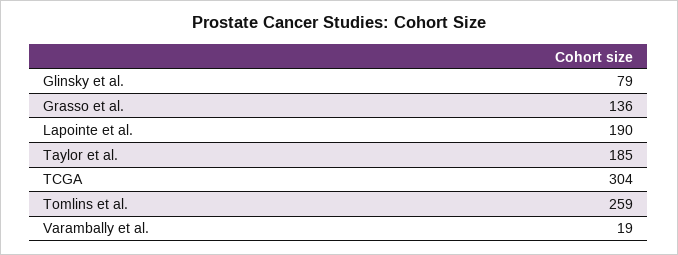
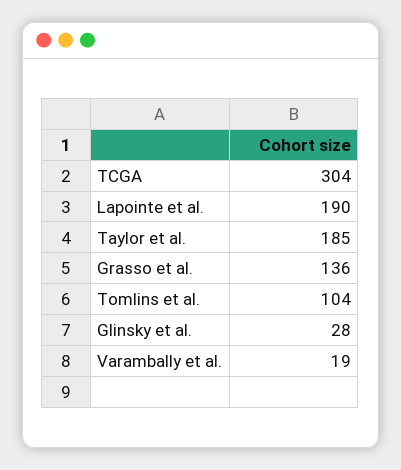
Glinsky et al.: 79 -> 28
Tomlins et al.: 259 -> 104

